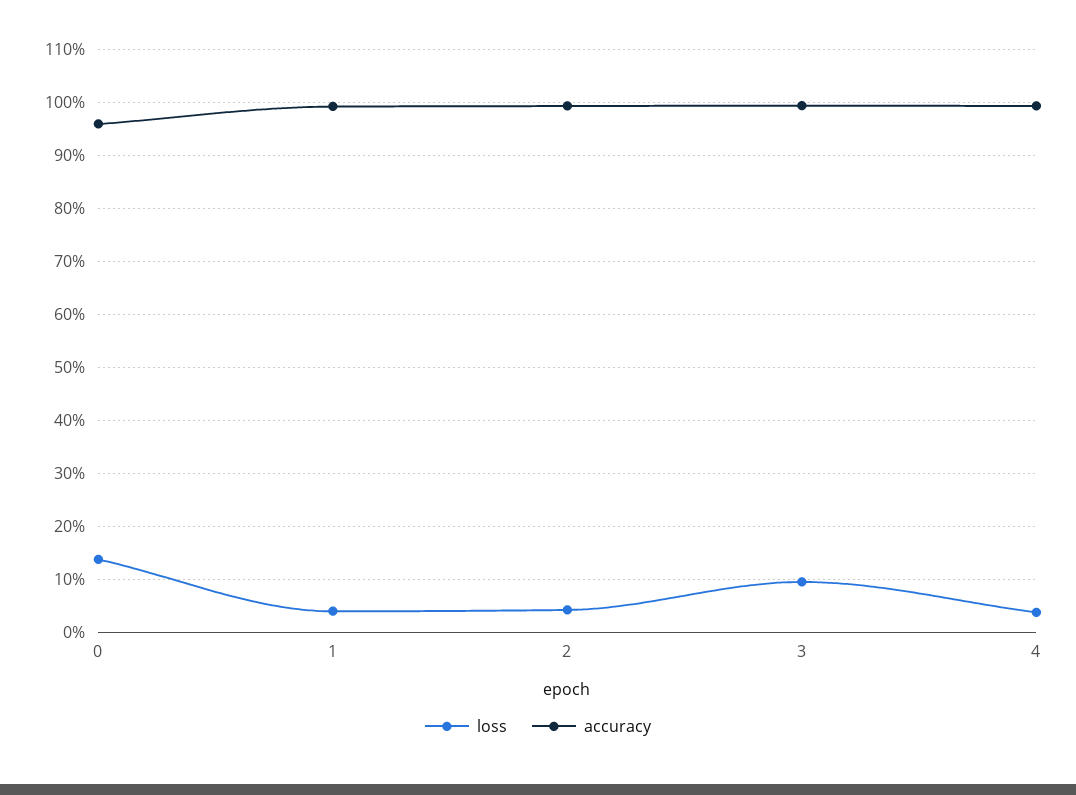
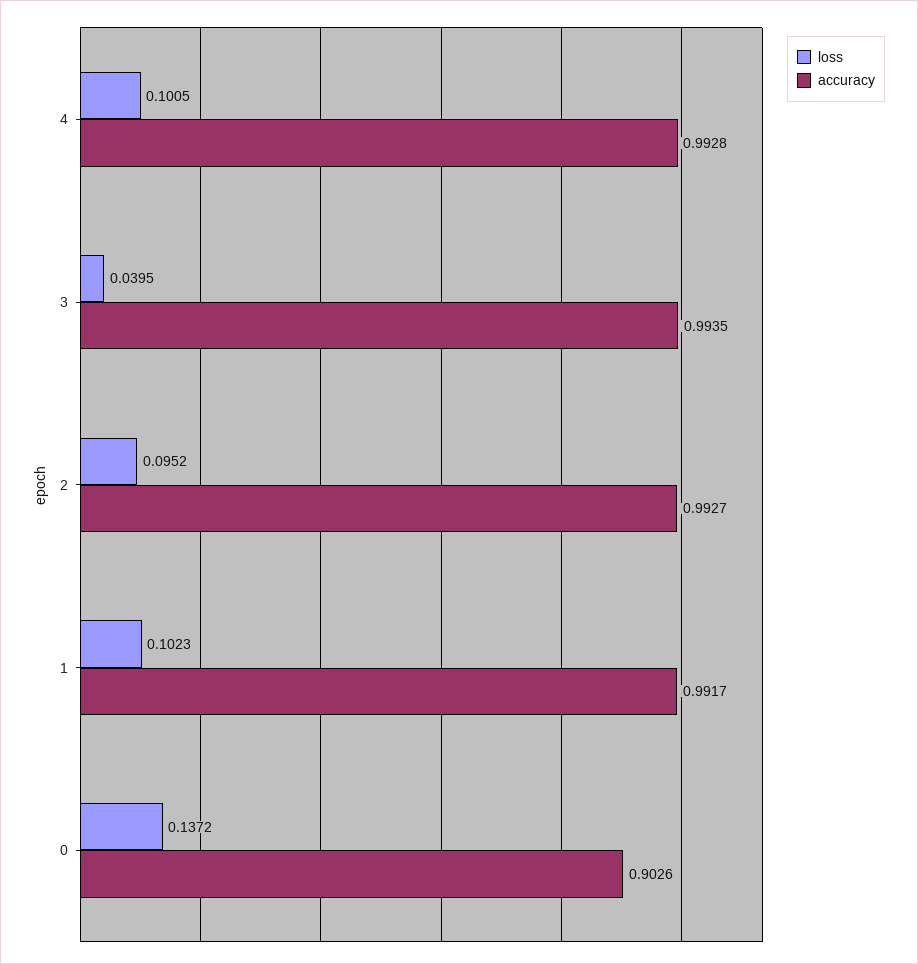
accuracy, 0: 0.96 -> 0.9026
loss, 1: 0.04 -> 0.1023
loss, 2: 0.04 -> 0.0952
loss, 3: 0.1 -> 0.0395
loss, 4: 0.04 -> 0.1005

